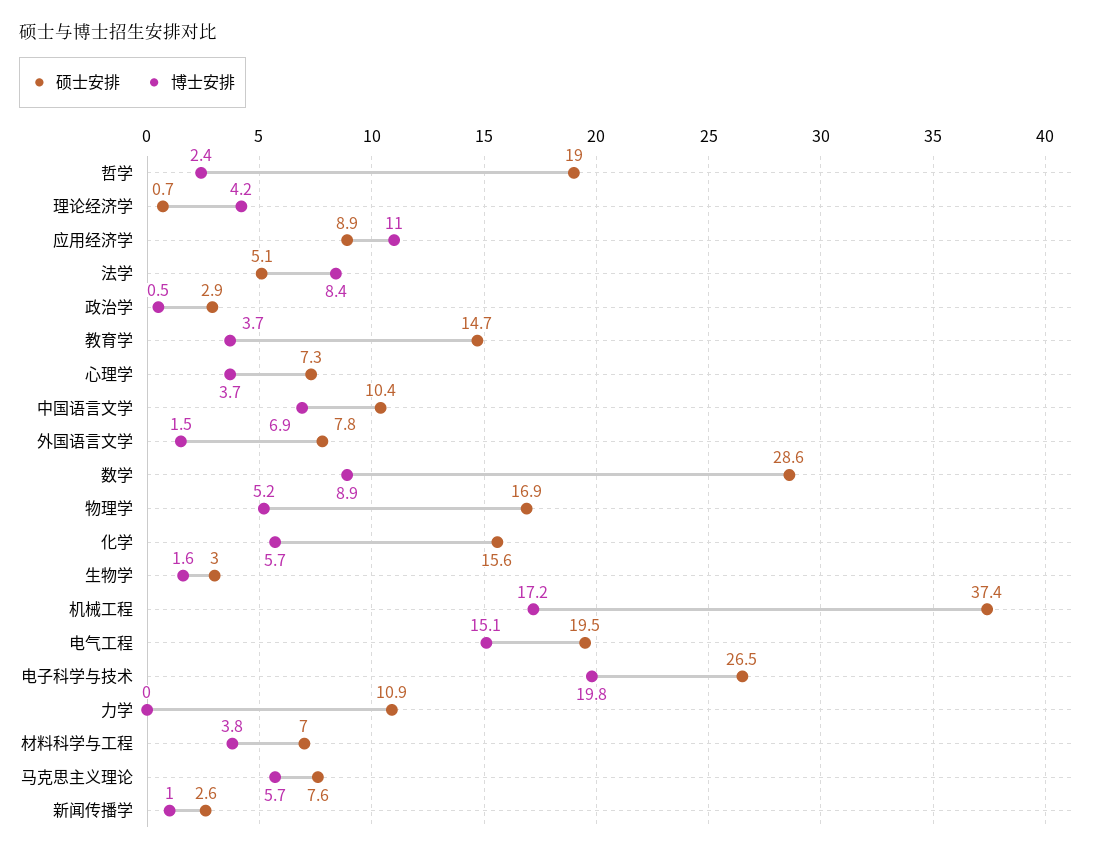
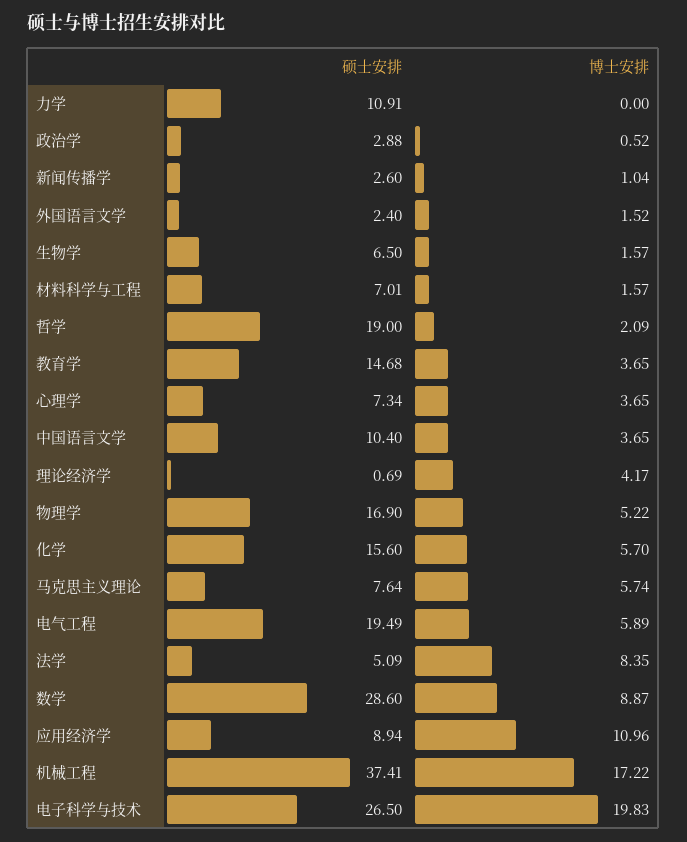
博士安排, 哲学: 2.4 -> 2.09
博士安排, 中国语言文学: 6.9 -> 3.65
硕士安排, 外国语言文学: 7.8 -> 2.4
硕士安排, 生物学: 3 -> 6.5
博士安排, 电气工程: 15.1 -> 5.89
博士安排, 材料科学与工程: 3.8 -> 1.57

